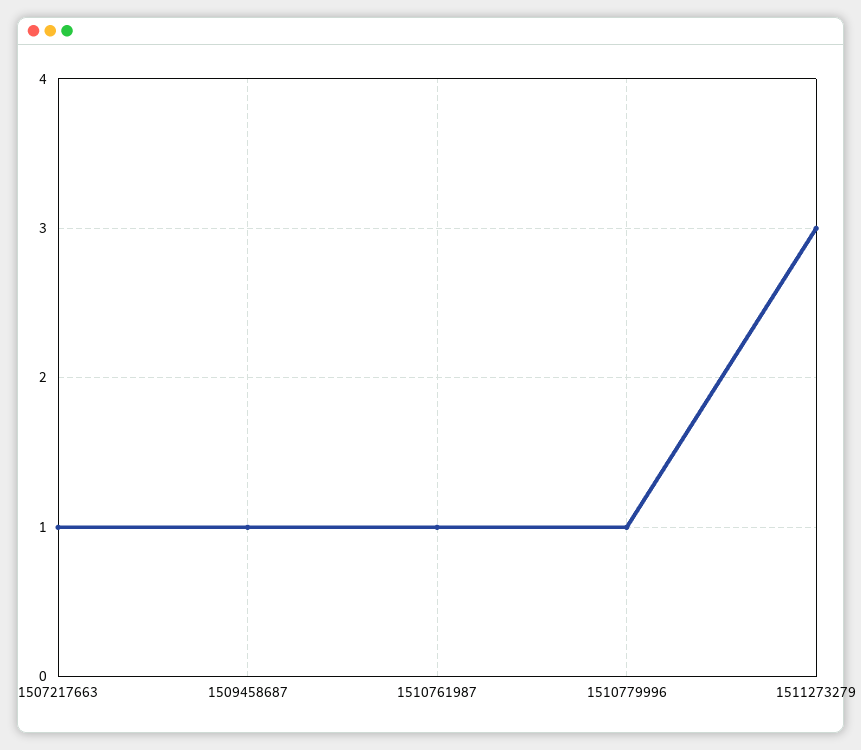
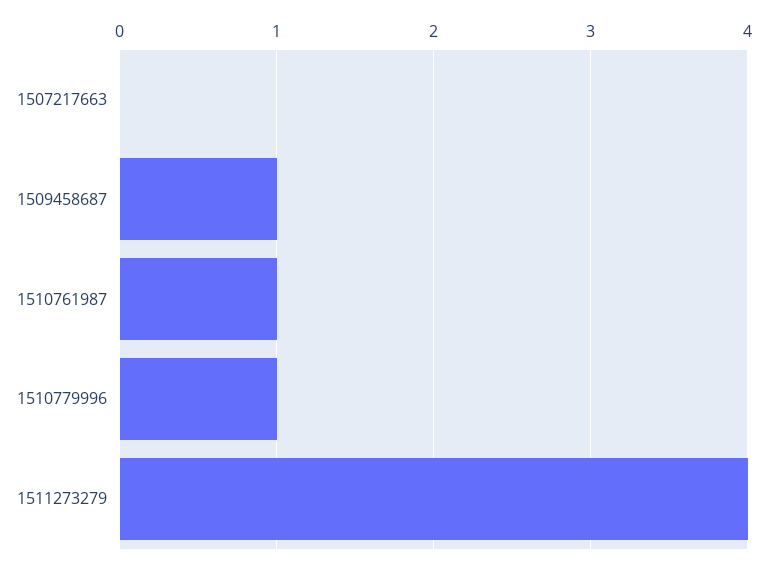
1507217663: 1 -> 0
1511273279: 3 -> 4

